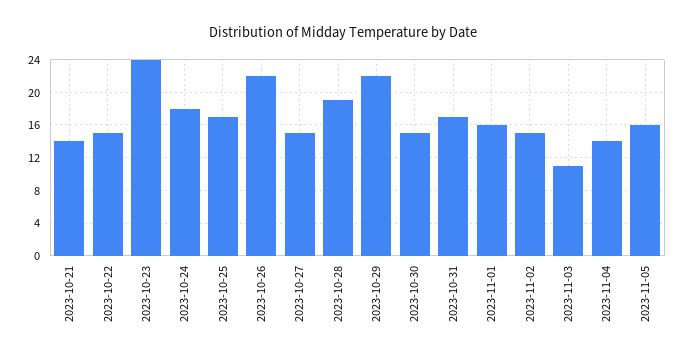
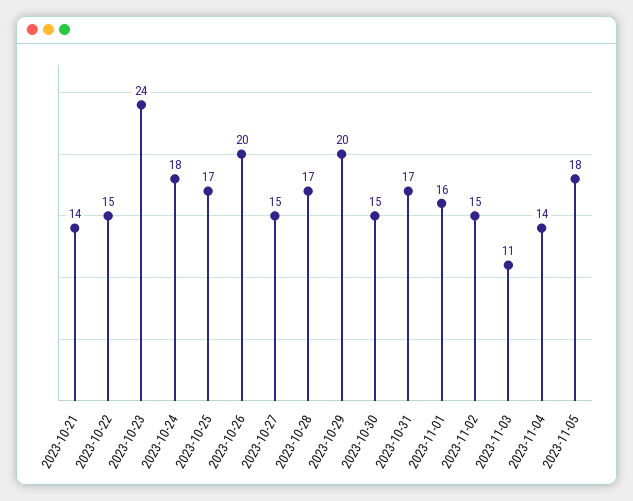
2023-10-26: 22 -> 20
2023-10-28: 19 -> 17
2023-10-29: 22 -> 20
2023-11-05: 16 -> 18

